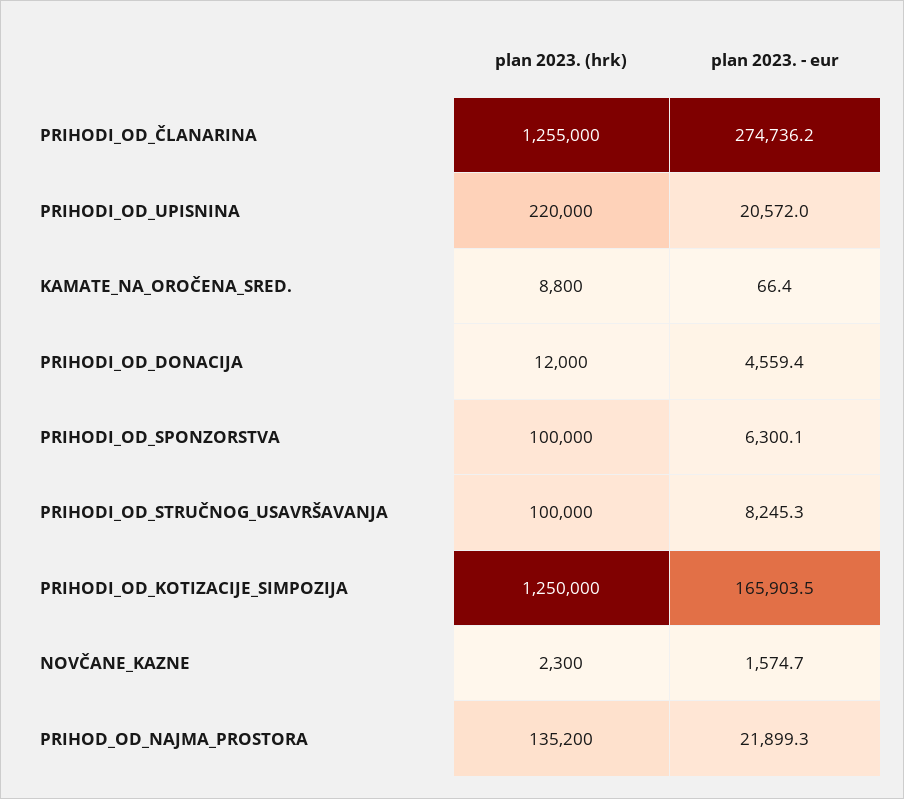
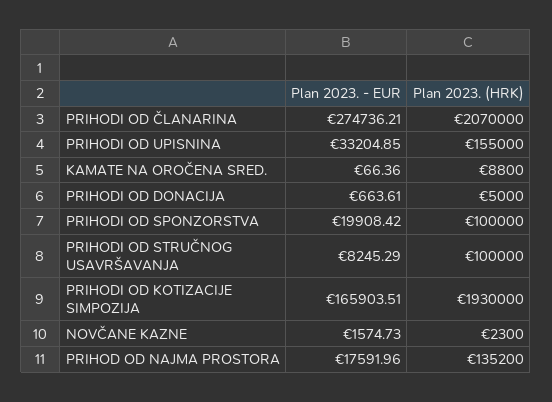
plan 2023. (hrk), PRIHODI_OD_ČLANARINA: 1255000 -> 2070000
plan 2023. (hrk), PRIHODI_OD_UPISNINA: 220000 -> 155000
plan 2023. - eur, PRIHODI_OD_UPISNINA: 20572 -> 33204.85
plan 2023. (hrk), PRIHODI_OD_DONACIJA: 12000 -> 5000
plan 2023. - eur, PRIHODI_OD_DONACIJA: 4559.4 -> 663.61
plan 2023. - eur, PRIHODI_OD_SPONZORSTVA: 6300.1 -> 19908.42
plan 2023. (hrk), PRIHODI_OD_KOTIZACIJE_SIMPOZIJA: 1250000 -> 1930000
plan 2023. - eur, PRIHOD_OD_NAJMA_PROSTORA: 21899.3 -> 17591.96

